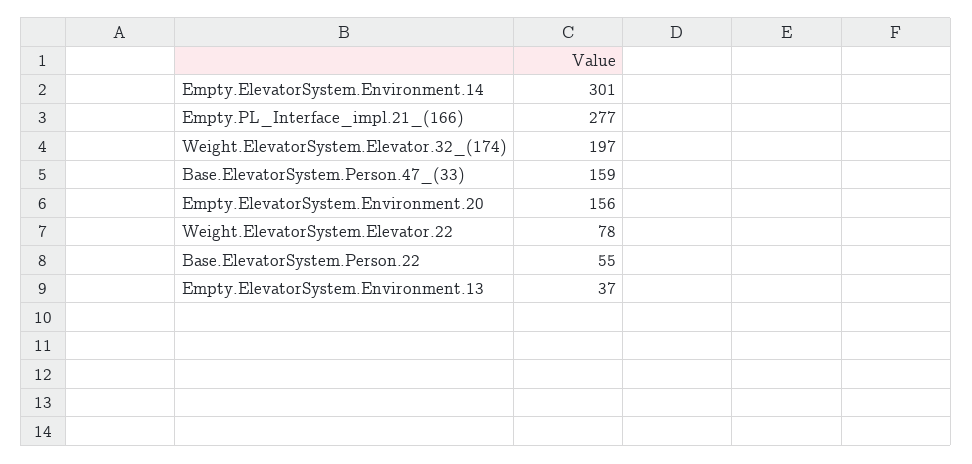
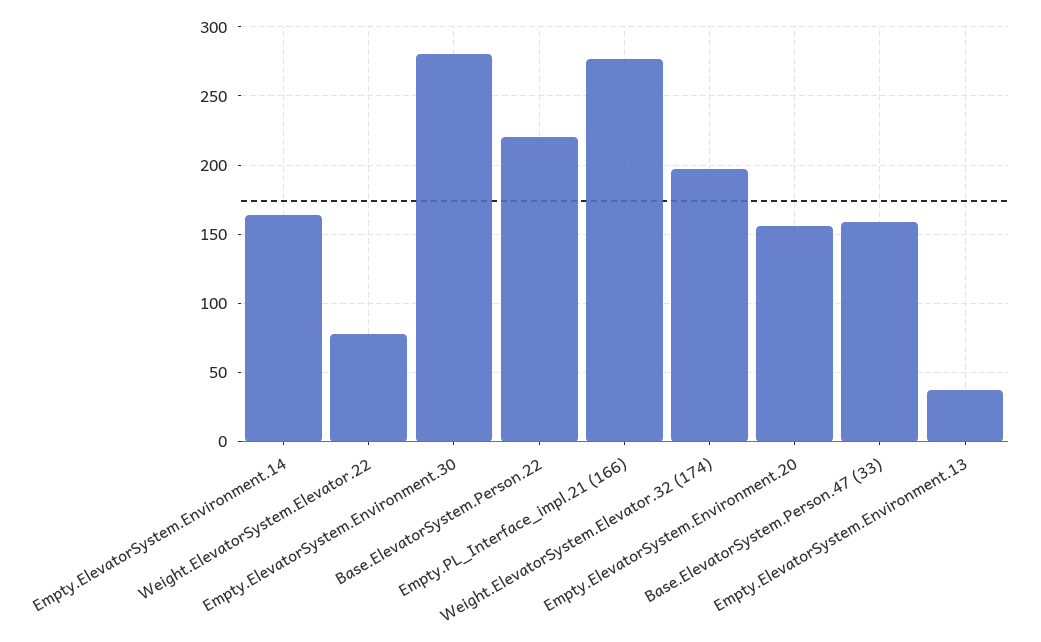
Empty.ElevatorSystem.Environment.14: 301 -> 165
Base.ElevatorSystem.Person.22: 55 -> 220
Empty.ElevatorSystem.Environment.30: none -> 280

